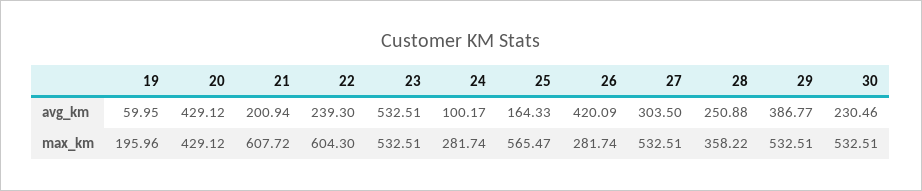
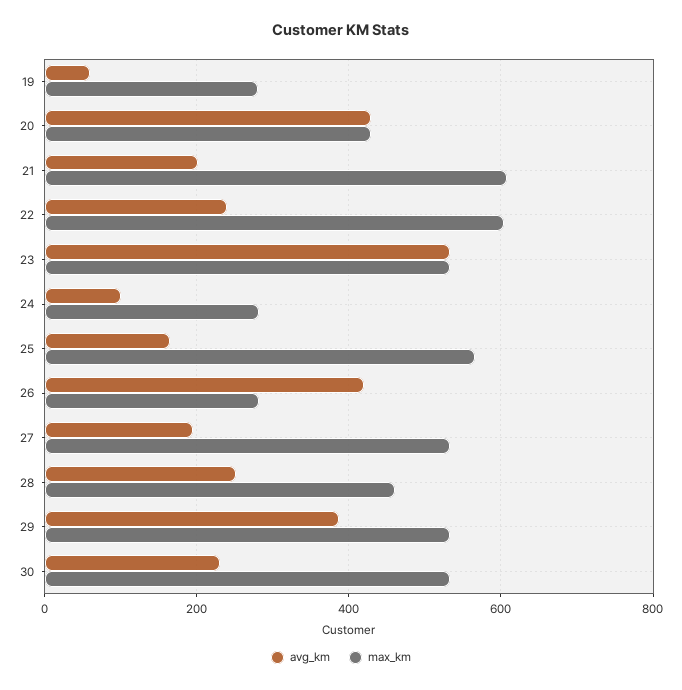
avg_km, 27: 303.5 -> 200
max_km, 19: 195.96 -> 280
max_km, 28: 358.22 -> 460

